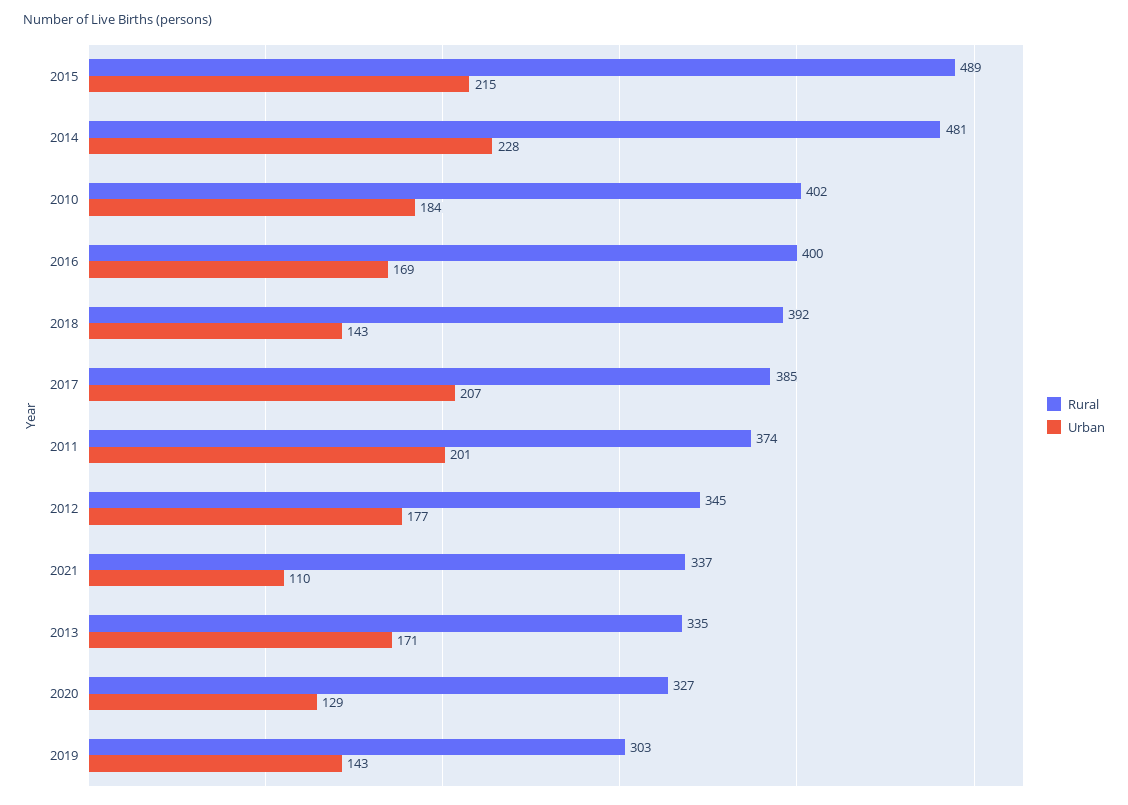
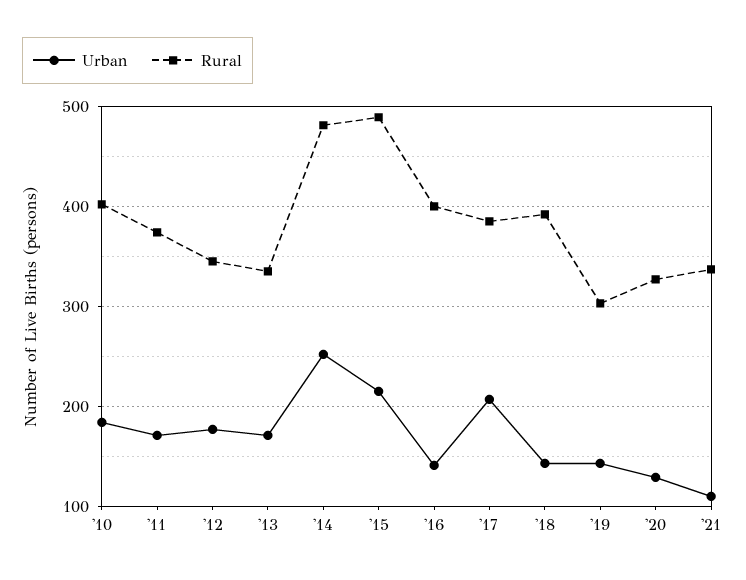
Urban, 2014: 228 -> 250
Urban, 2016: 169 -> 140
Urban, 2011: 201 -> 170

